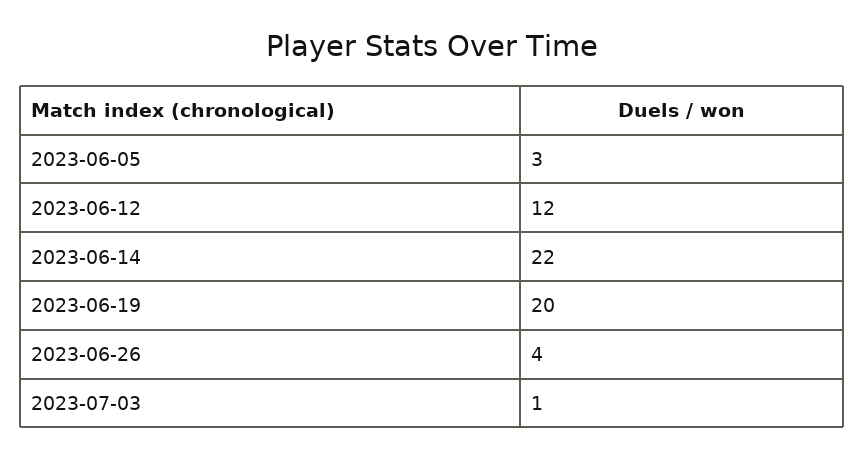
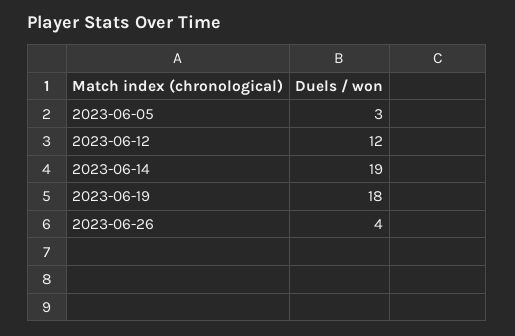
2023-06-14: 22 -> 19
2023-06-19: 20 -> 18
2023-07-03: 1 -> none

